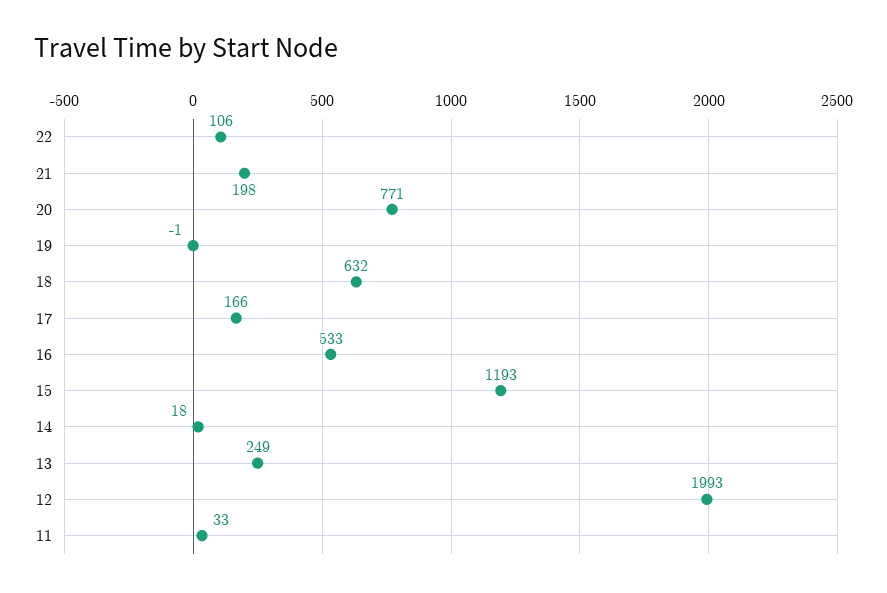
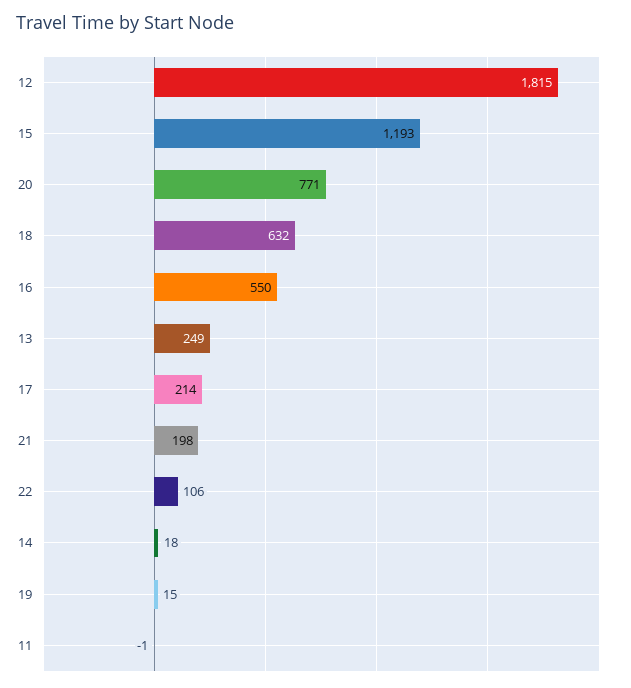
19: -1 -> 15
17: 166 -> 214
16: 533 -> 550
12: 1993 -> 1815
11: 33 -> -1

